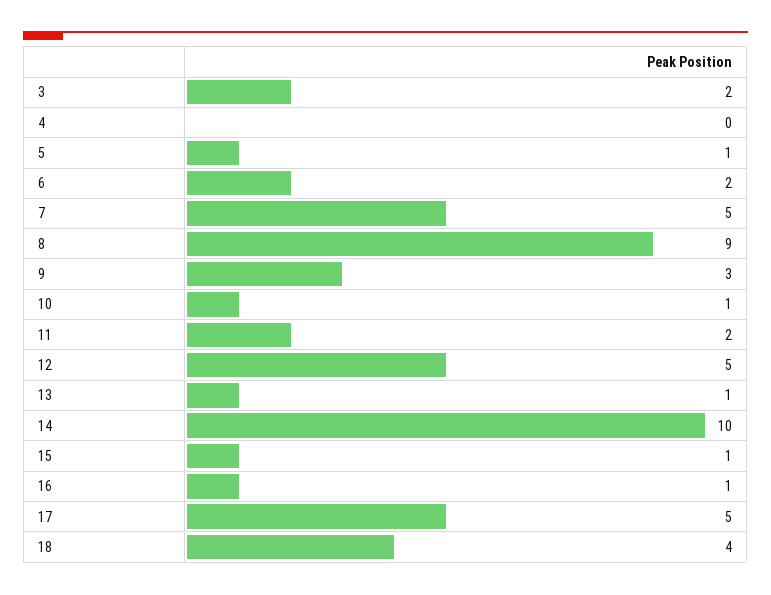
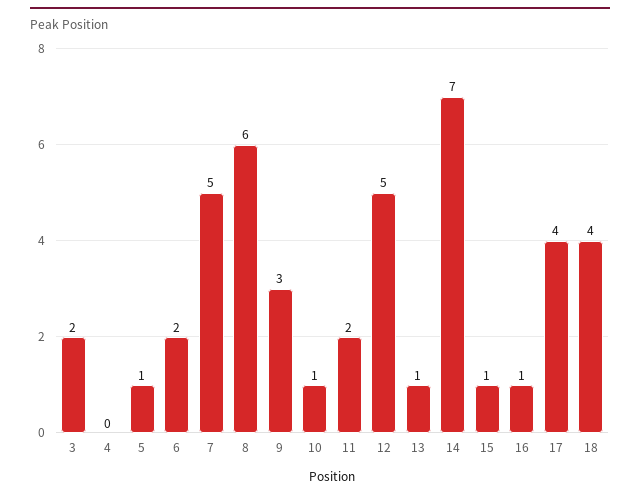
8: 9 -> 6
14: 10 -> 7
17: 5 -> 4

